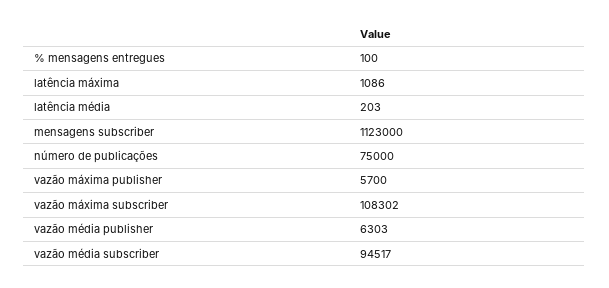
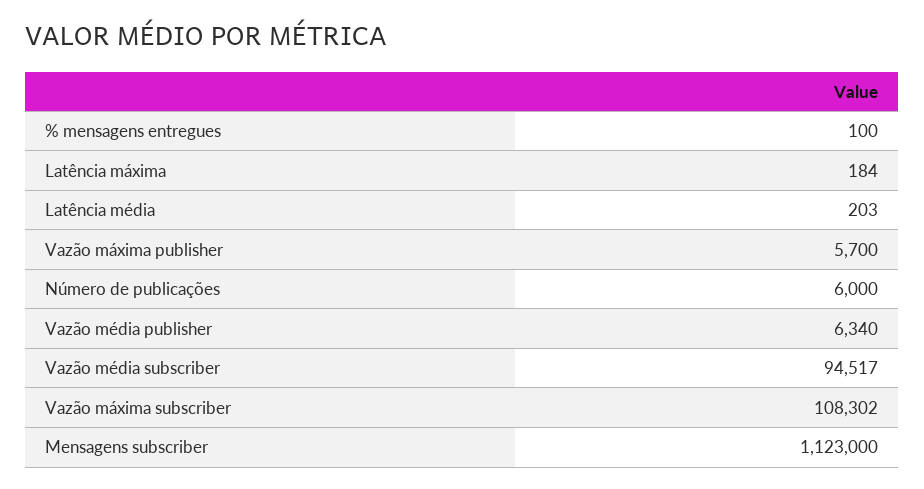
latência máxima: 1086 -> 184
número de publicações: 75000 -> 6000
vazão média publisher: 6303 -> 6340

